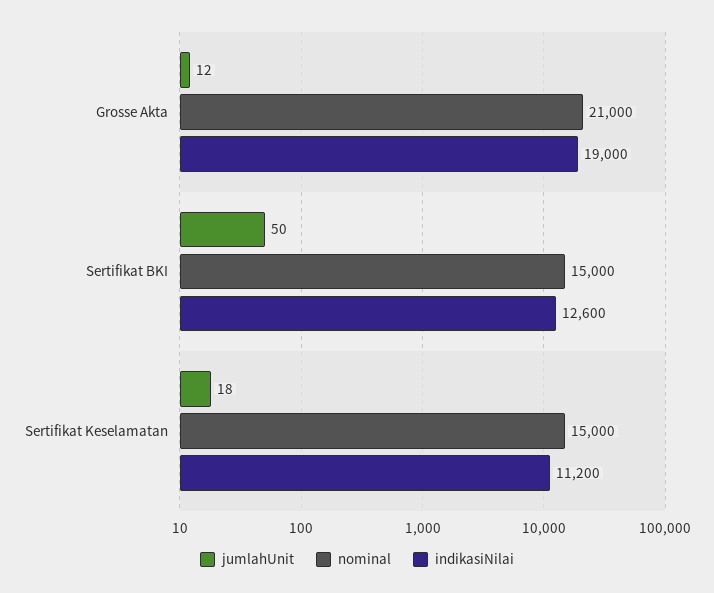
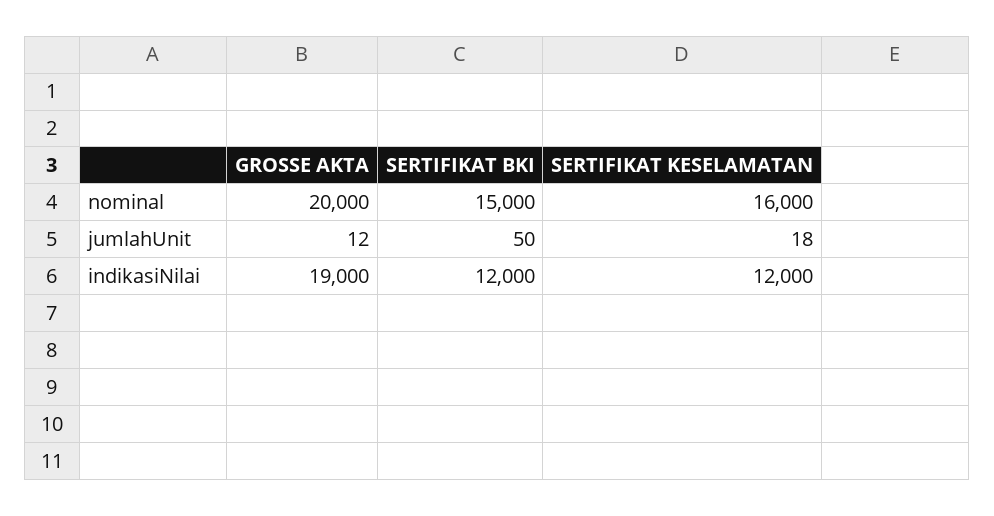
nominal, Grosse Akta: 21000 -> 20000
indikasiNilai, Sertifikat BKI: 12600 -> 12000
nominal, Sertifikat Keselamatan: 15000 -> 16000
indikasiNilai, Sertifikat Keselamatan: 11200 -> 12000

